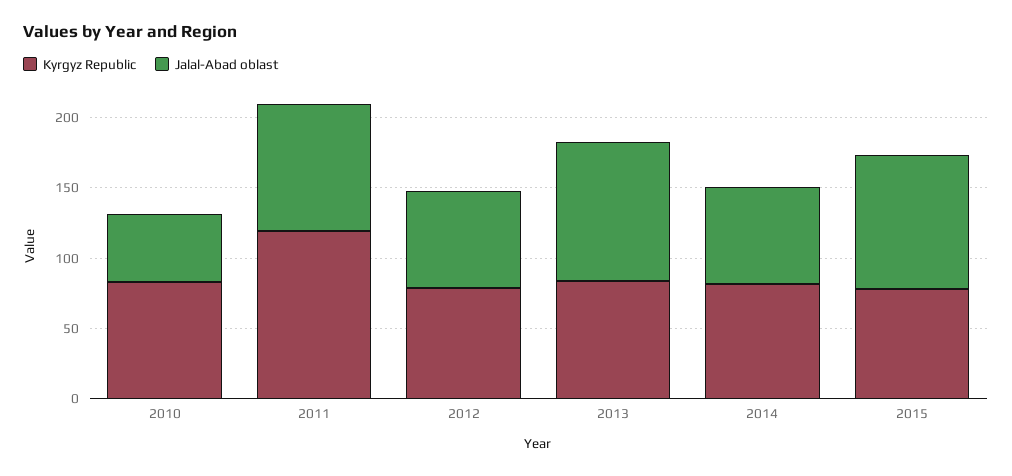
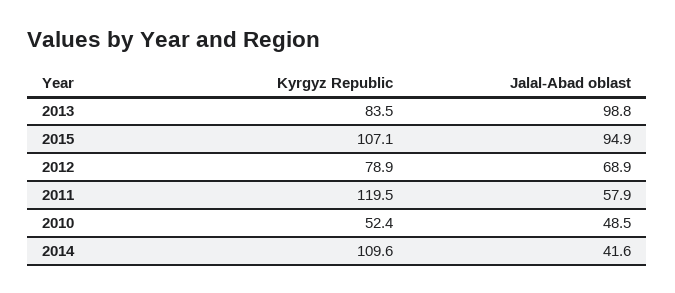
Kyrgyz Republic, 2010: 80 -> 52.4
Jalal-Abad oblast, 2011: 90 -> 57.9
Kyrgyz Republic, 2014: 80 -> 109.6
Jalal-Abad oblast, 2014: 70 -> 41.6
Kyrgyz Republic, 2015: 80 -> 107.1

